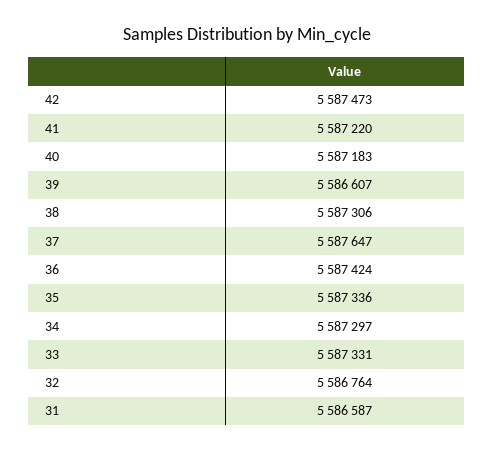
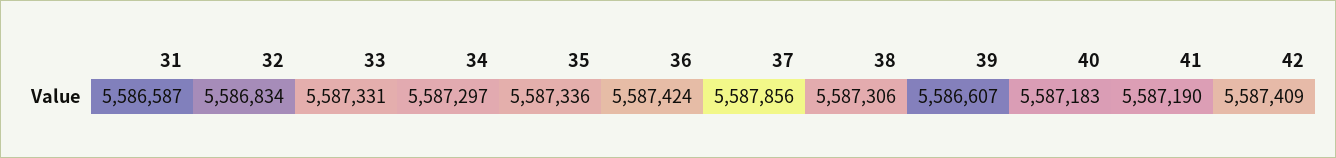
42: 5587473 -> 5587409
41: 5587220 -> 5587190
37: 5587647 -> 5587856
32: 5586764 -> 5586834

